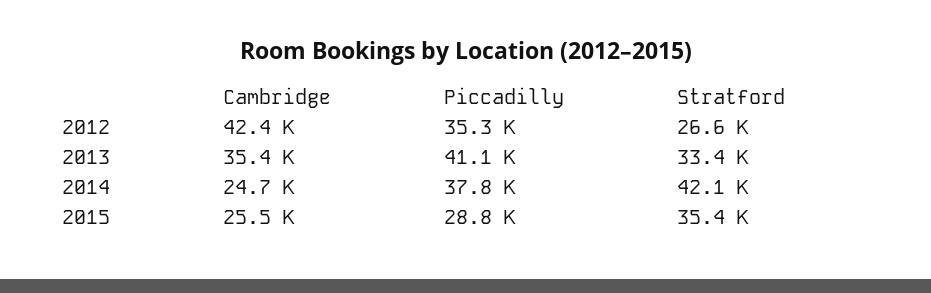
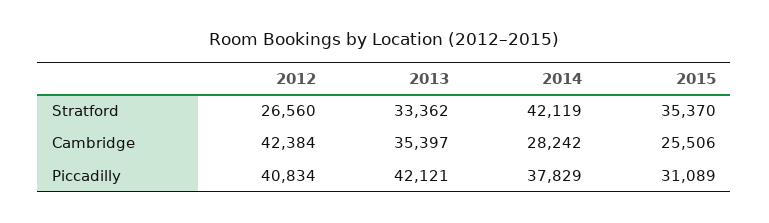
Piccadilly, 2012: 35300 -> 40834
Piccadilly, 2013: 41100 -> 42121
Cambridge, 2014: 24700 -> 28242
Piccadilly, 2015: 28800 -> 31089

